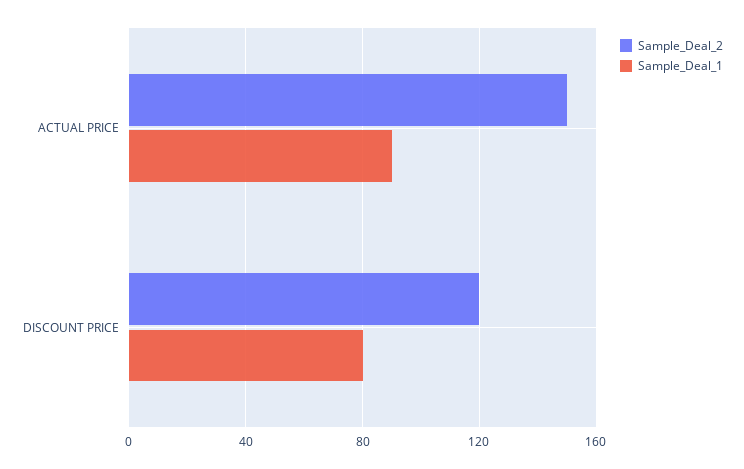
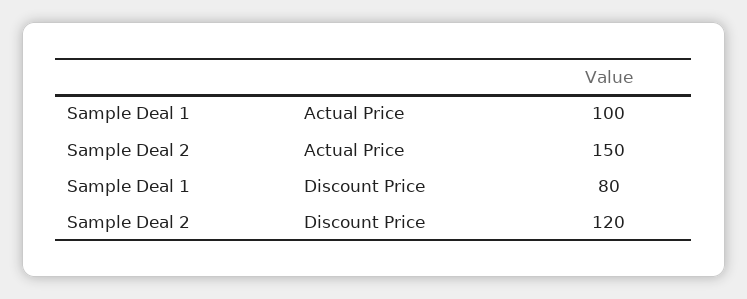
Sample_Deal_1, ACTUAL PRICE: 90 -> 100

